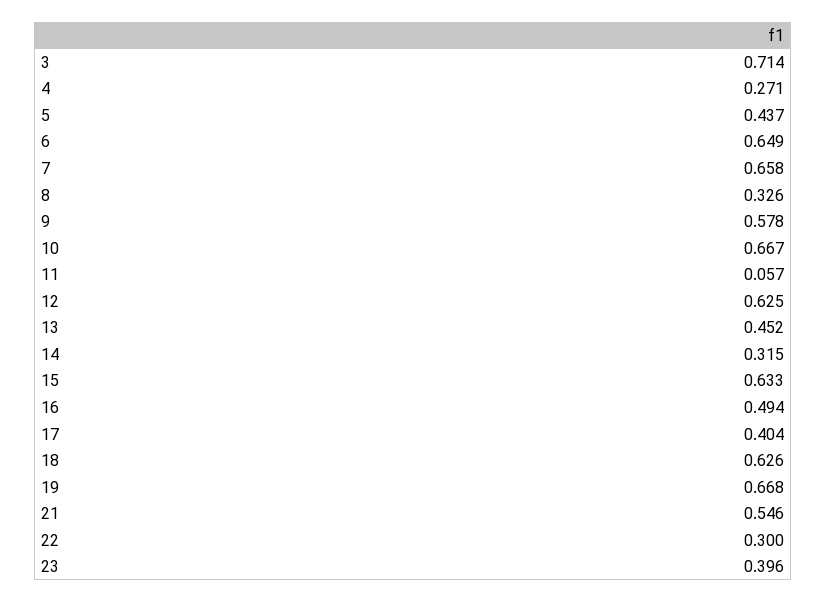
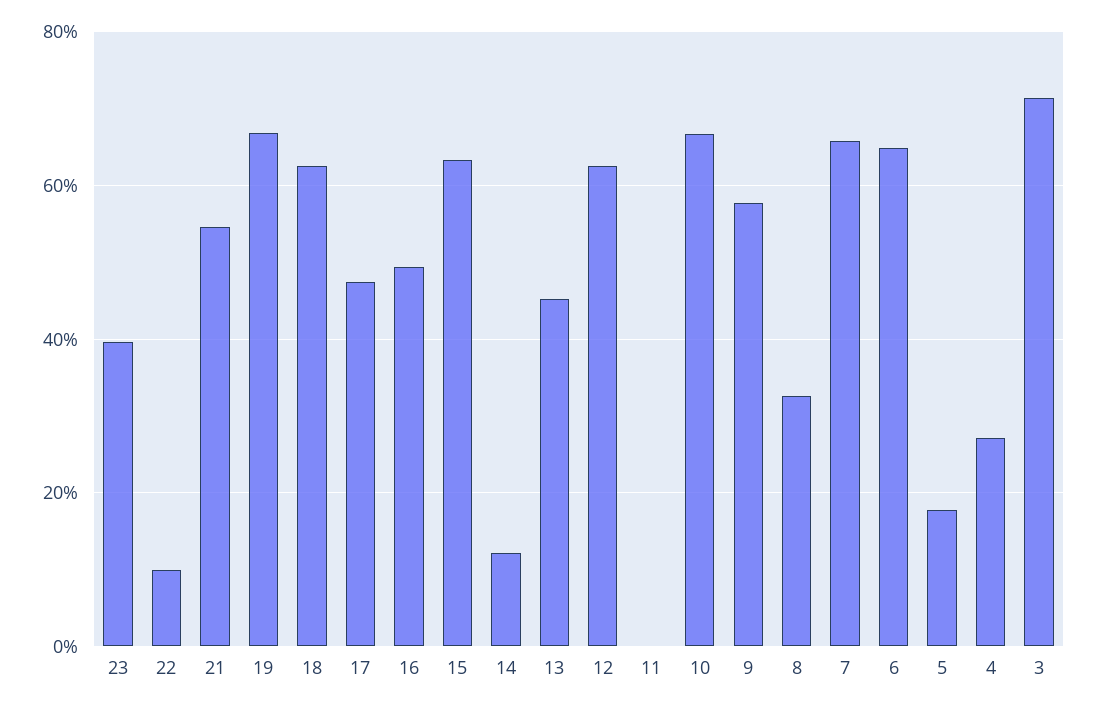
5: 0.437 -> 0.18
11: 0.057 -> 0
14: 0.315 -> 0.12
17: 0.404 -> 0.48
22: 0.3 -> 0.1

